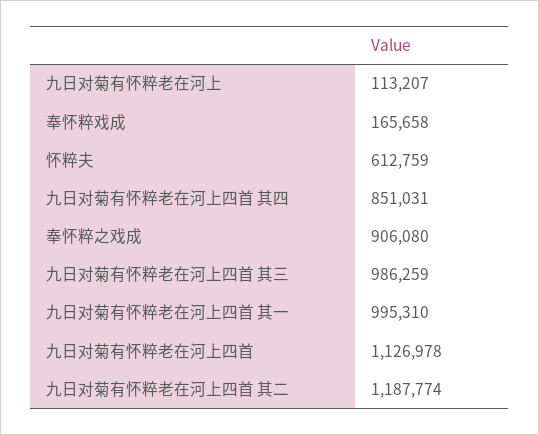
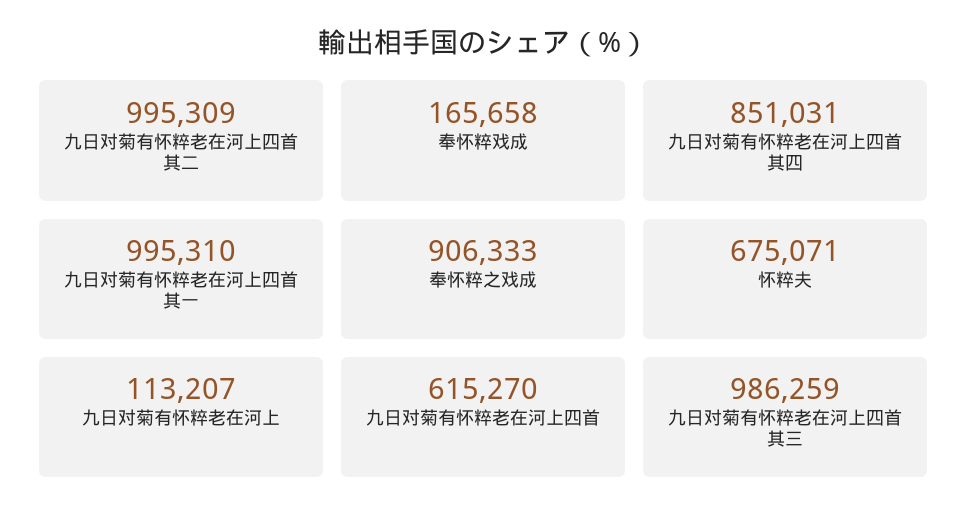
怀粹夫: 612759 -> 675071
奉怀粹之戏成: 906080 -> 906333
九日对菊有怀粹老在河上四首: 1126978 -> 615270
九日对菊有怀粹老在河上四首 其二: 1187774 -> 995309

